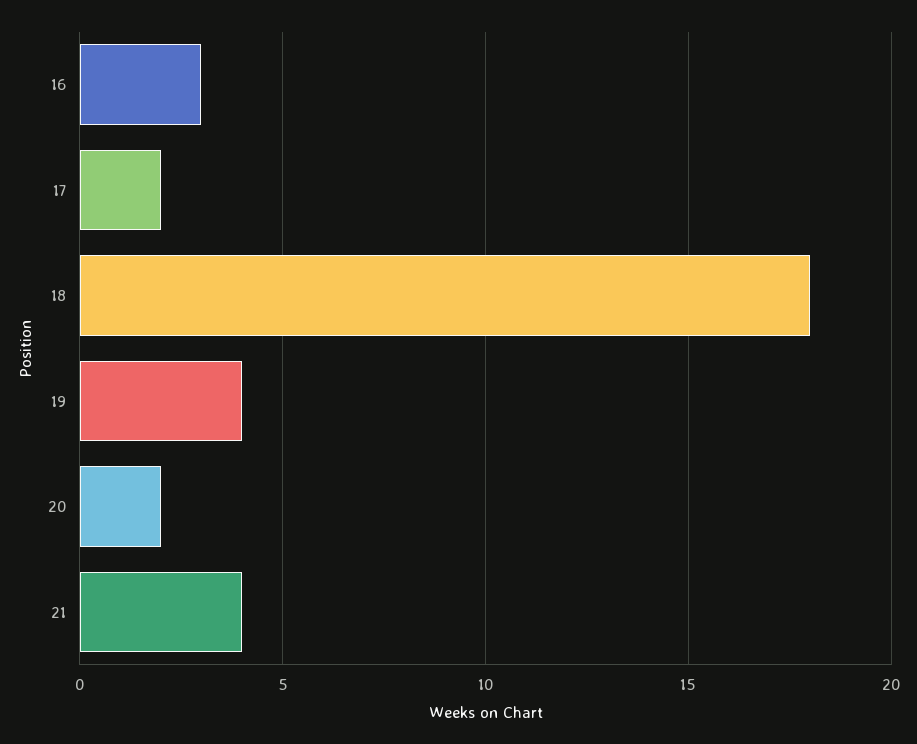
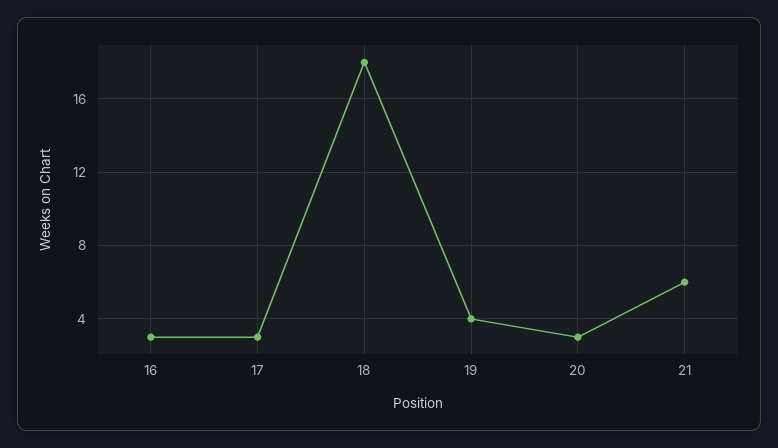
17: 2 -> 3
20: 2 -> 3
21: 4 -> 6

